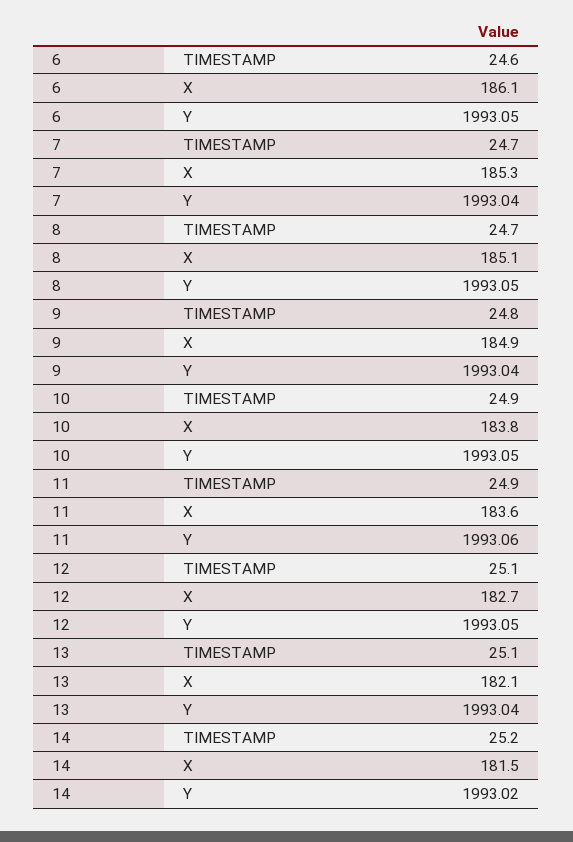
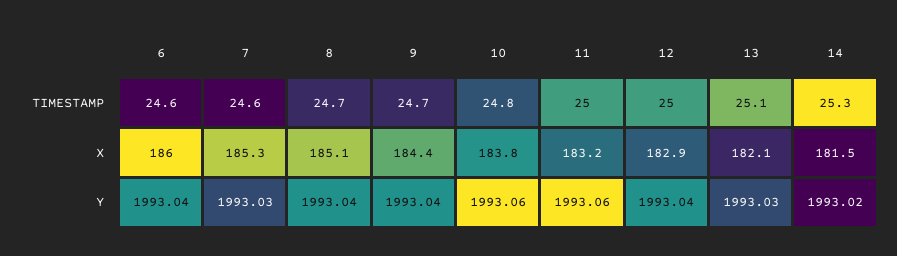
6, X: 186.1 -> 186
6, Y: 1993.05 -> 1993.04
7, TIMESTAMP: 24.7 -> 24.6
7, Y: 1993.04 -> 1993.03
8, Y: 1993.05 -> 1993.04
9, TIMESTAMP: 24.8 -> 24.7
9, X: 184.9 -> 184.4
10, TIMESTAMP: 24.9 -> 24.8
10, Y: 1993.05 -> 1993.06
11, TIMESTAMP: 24.9 -> 25
11, X: 183.6 -> 183.2
12, TIMESTAMP: 25.1 -> 25
12, X: 182.7 -> 182.9
12, Y: 1993.05 -> 1993.04
13, Y: 1993.04 -> 1993.03
14, TIMESTAMP: 25.2 -> 25.3

